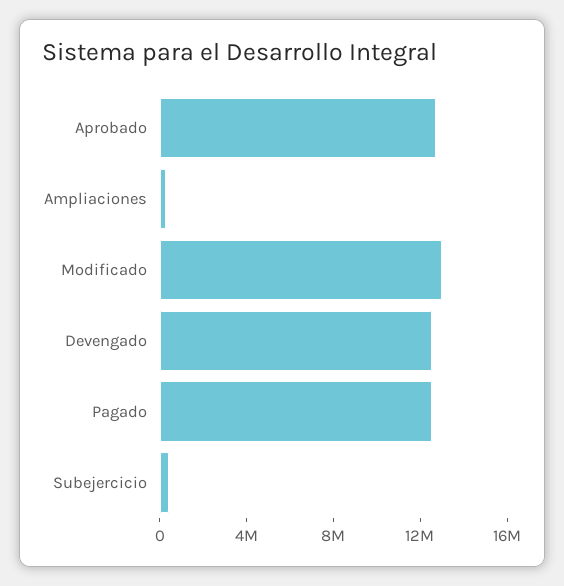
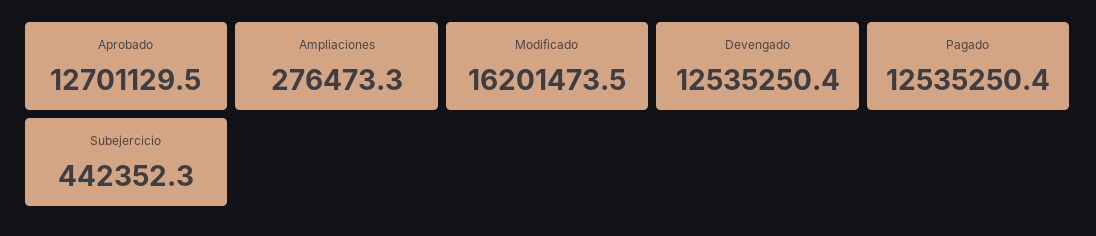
Modificado: 13000000 -> 16201473.5

